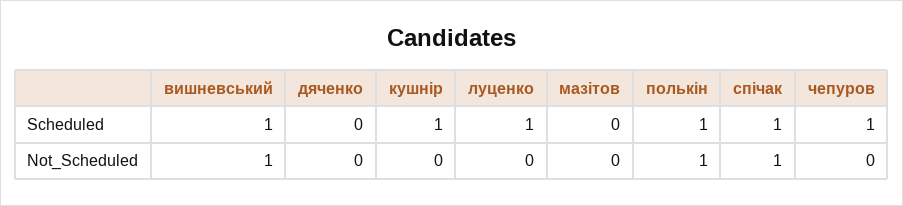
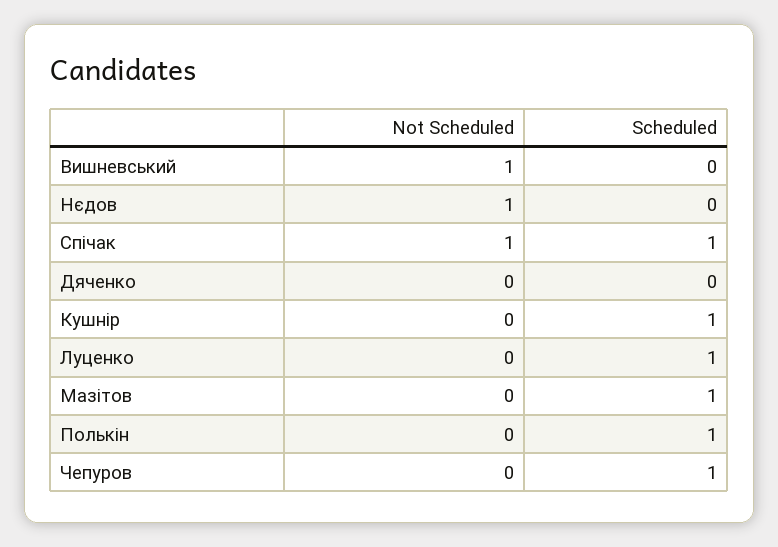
вишневський, Scheduled: 1 -> 0
мазітов, Scheduled: 0 -> 1
полькін, Not_Scheduled: 1 -> 0
Нєдов, Not_Scheduled: none -> 1
Нєдов, Scheduled: none -> 0

